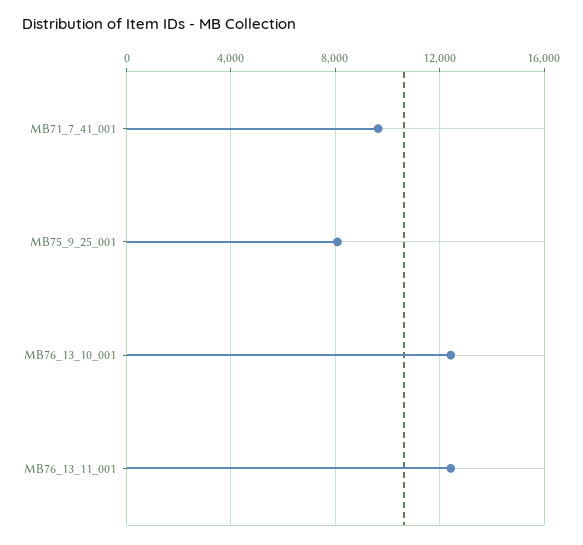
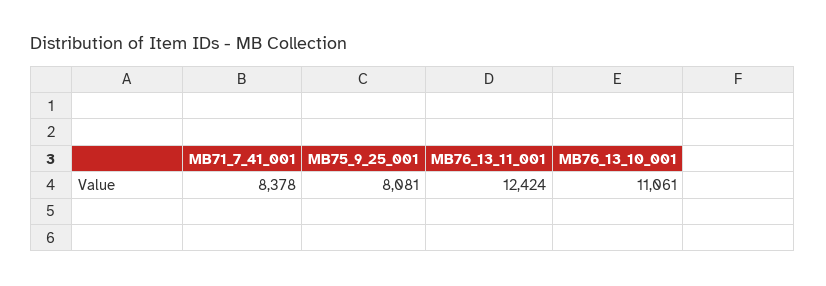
MB71_7_41_001: 9500 -> 8378
MB76_13_10_001: 12500 -> 11061

